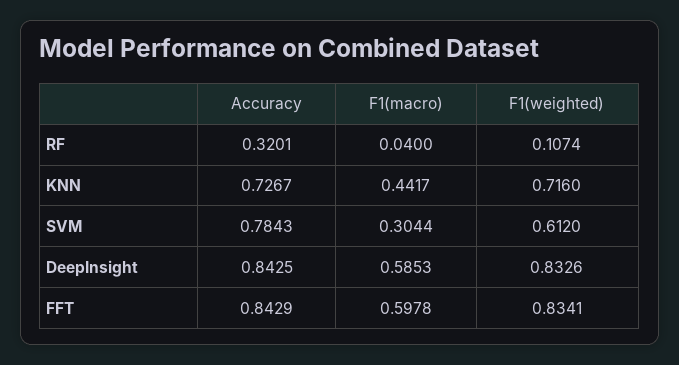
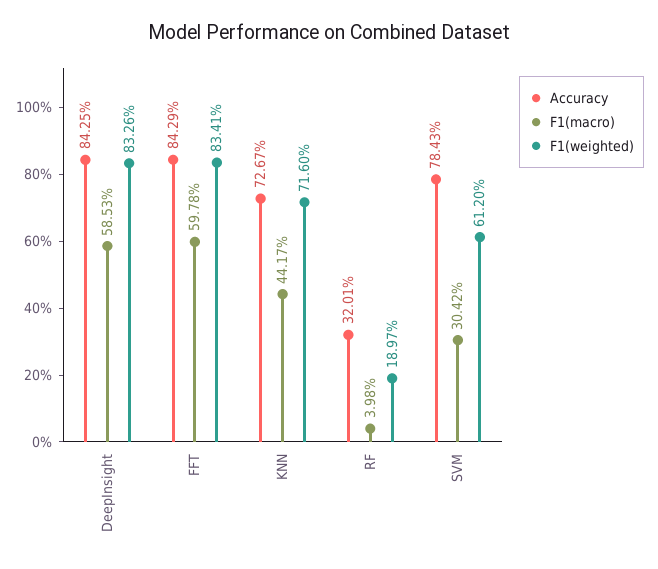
F1(macro), RF: 0.04 -> 0.0398
F1(weighted), RF: 0.1074 -> 0.1897
F1(macro), SVM: 0.3044 -> 0.3042

